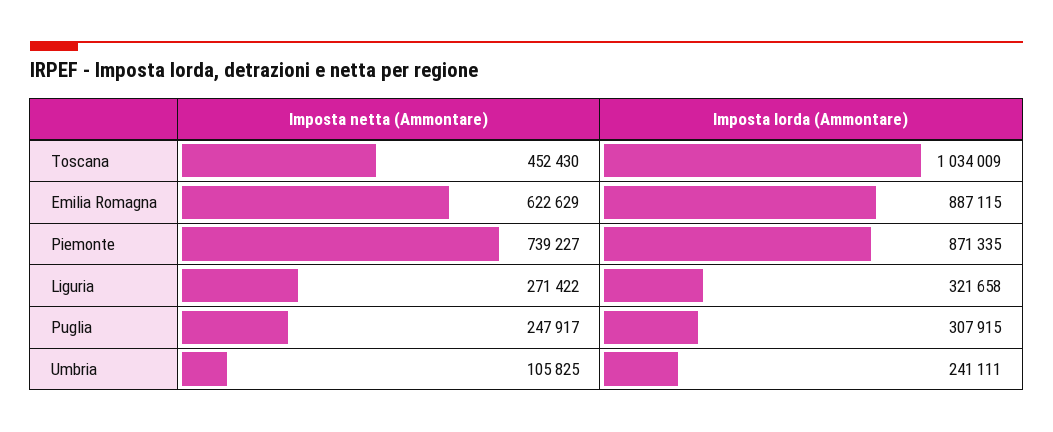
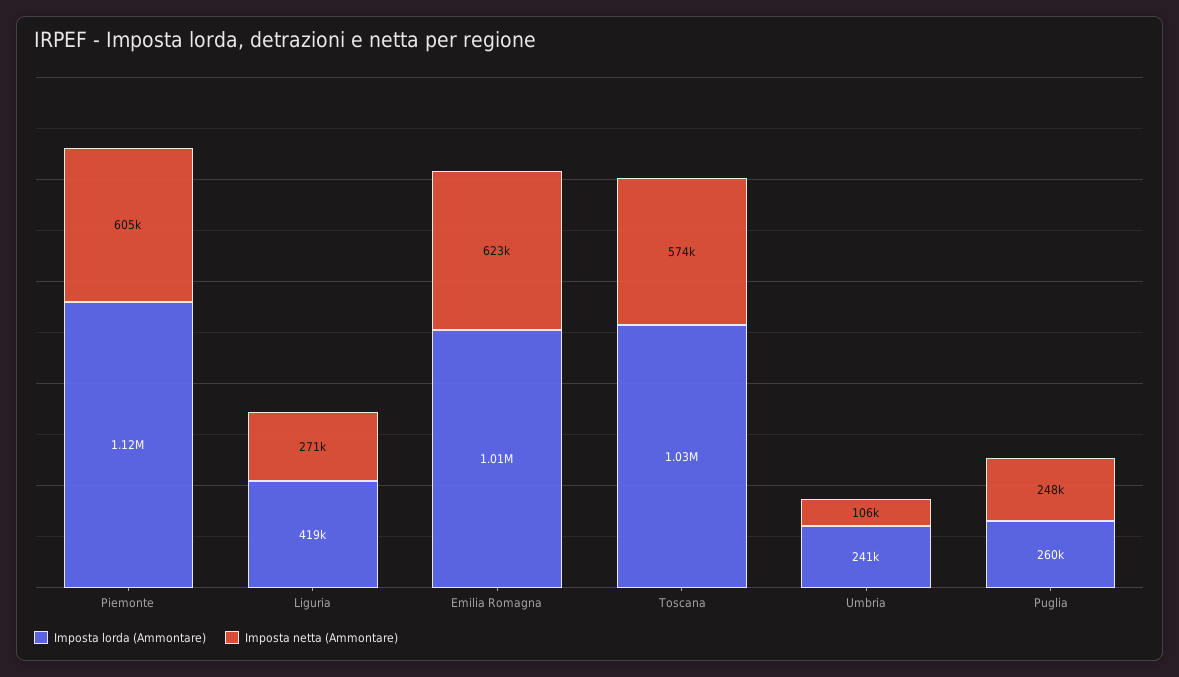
Imposta netta (Ammontare), Toscana: 452430 -> 574000
Imposta lorda (Ammontare), Emilia Romagna: 887115 -> 1010000
Imposta netta (Ammontare), Piemonte: 739227 -> 605000
Imposta lorda (Ammontare), Piemonte: 871335 -> 1120000
Imposta lorda (Ammontare), Liguria: 321658 -> 419000
Imposta lorda (Ammontare), Puglia: 307915 -> 260000

